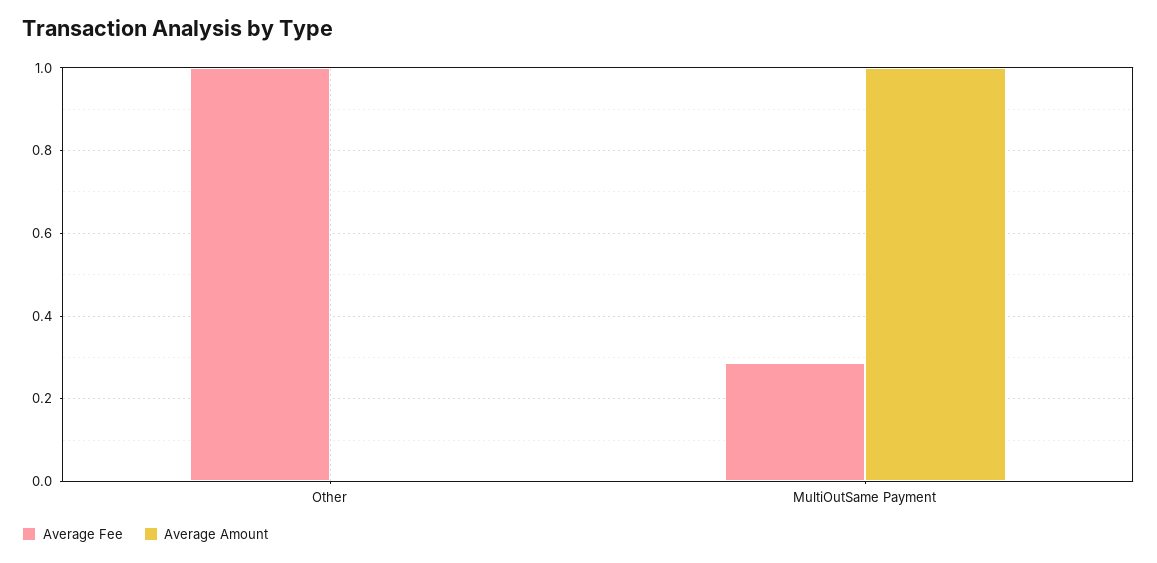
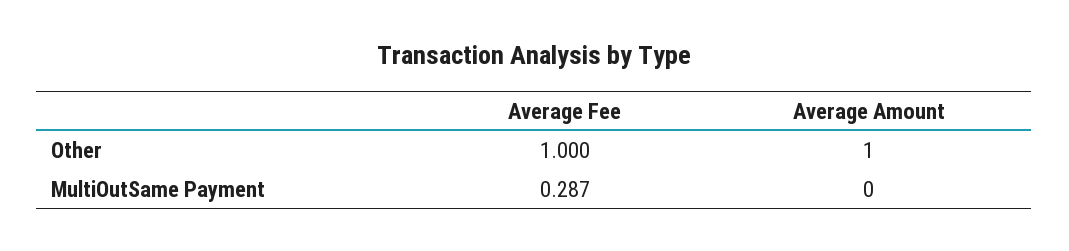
Average Amount, Other: 0 -> 1
Average Amount, MultiOutSame Payment: 1 -> 0

